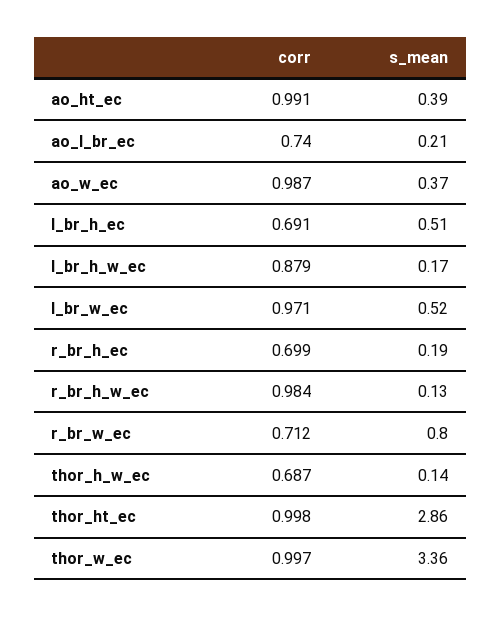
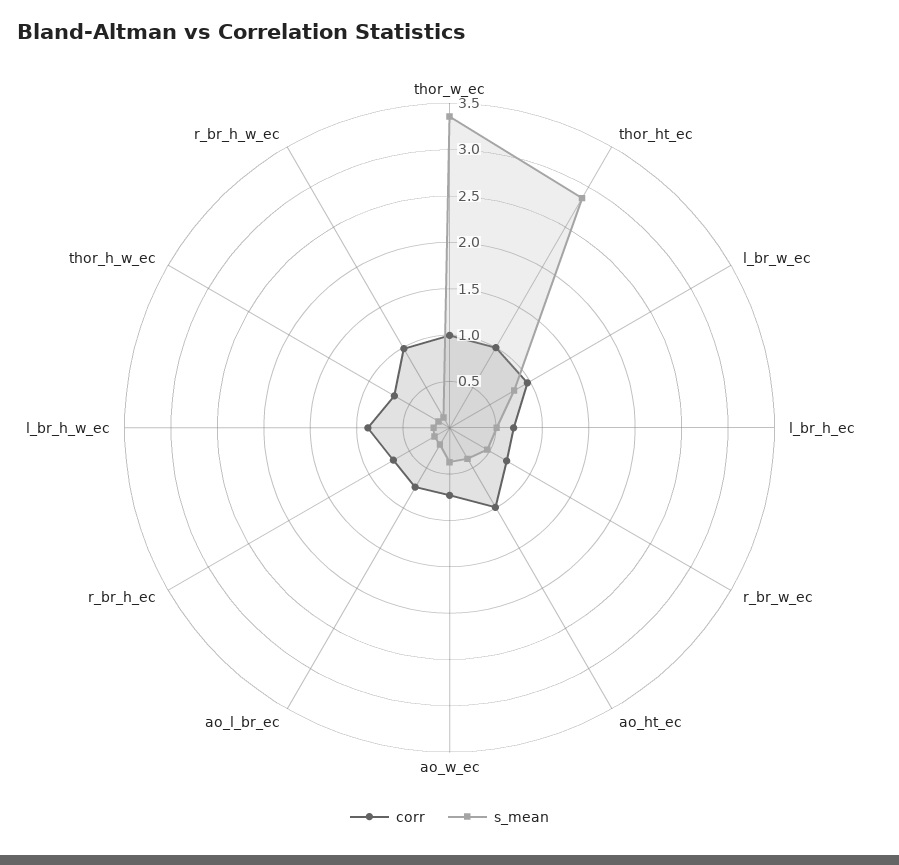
corr, ao_w_ec: 0.987 -> 0.7
s_mean, l_br_w_ec: 0.52 -> 0.8
s_mean, r_br_w_ec: 0.8 -> 0.5

